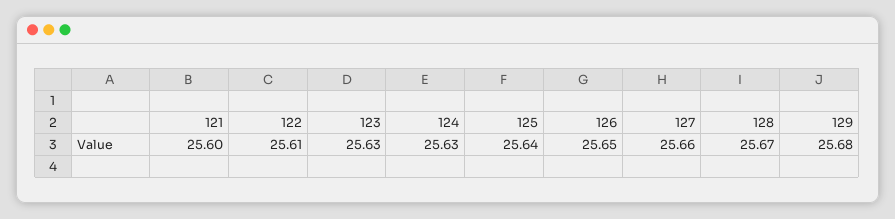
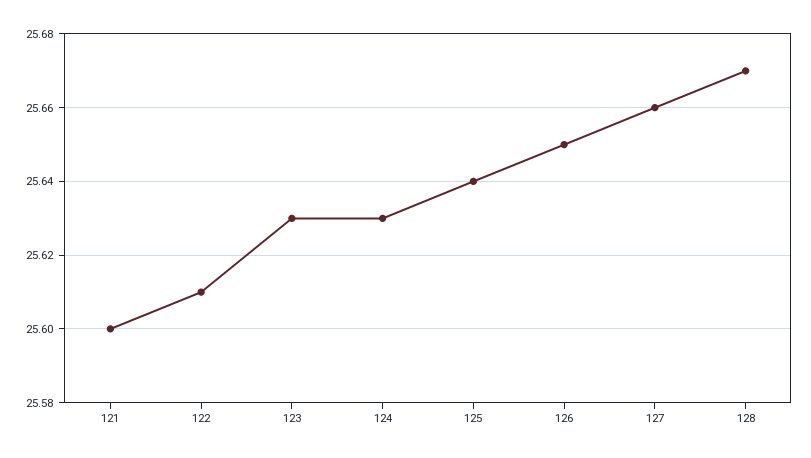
129: 25.68 -> none

